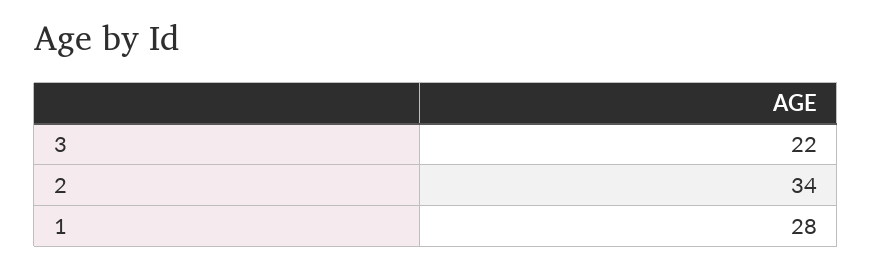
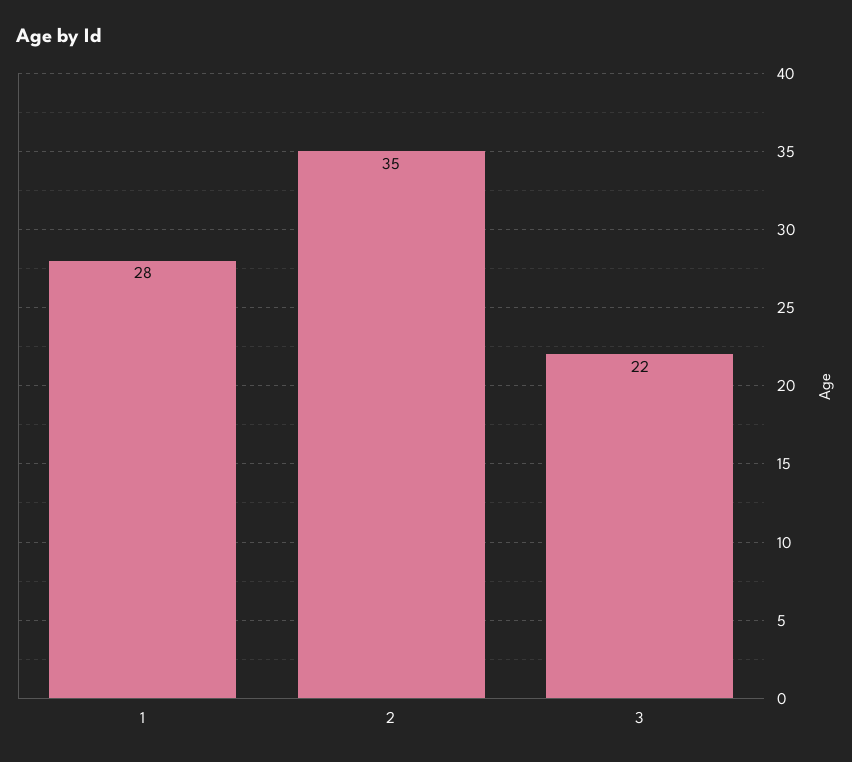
2: 34 -> 35

